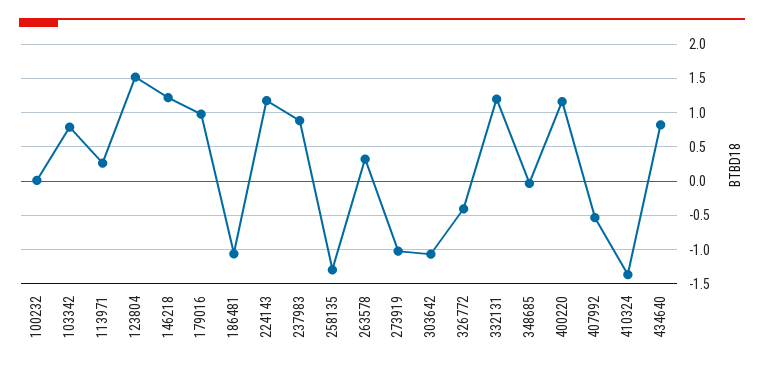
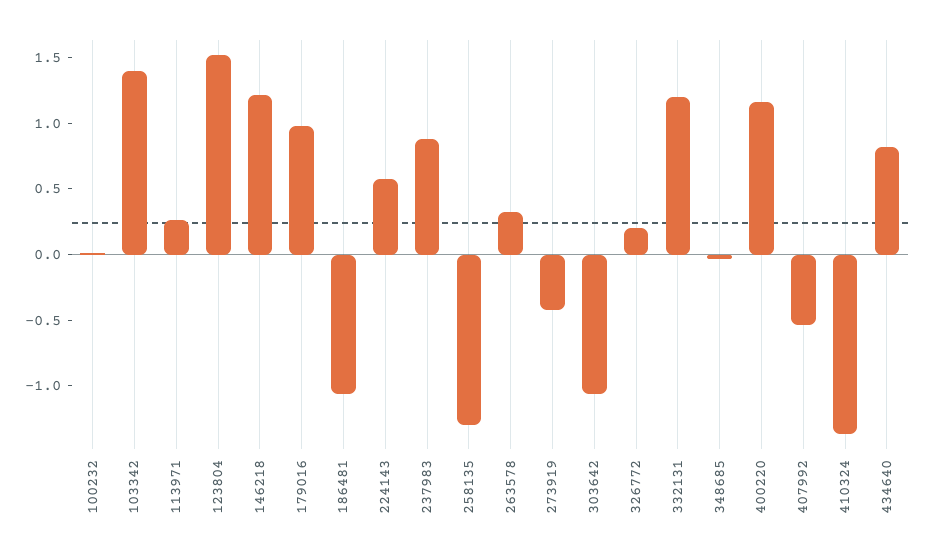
103342: 0.8 -> 1.4
224143: 1.2 -> 0.6
273919: -1 -> -0.4
326772: -0.4 -> 0.2

